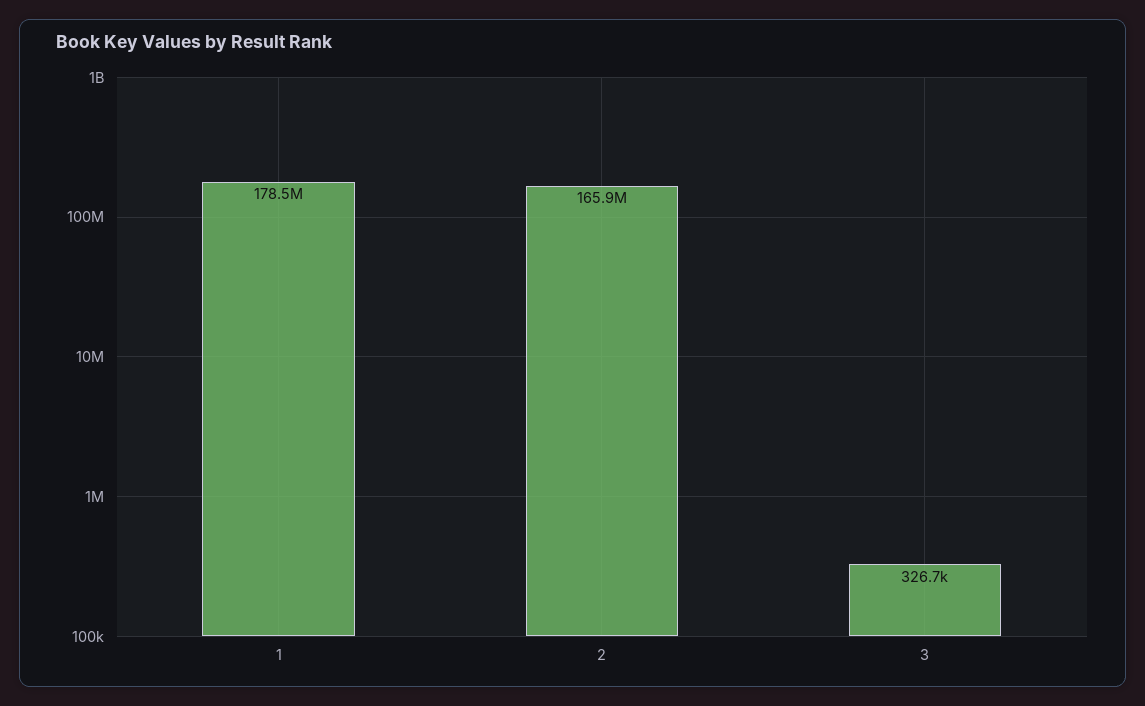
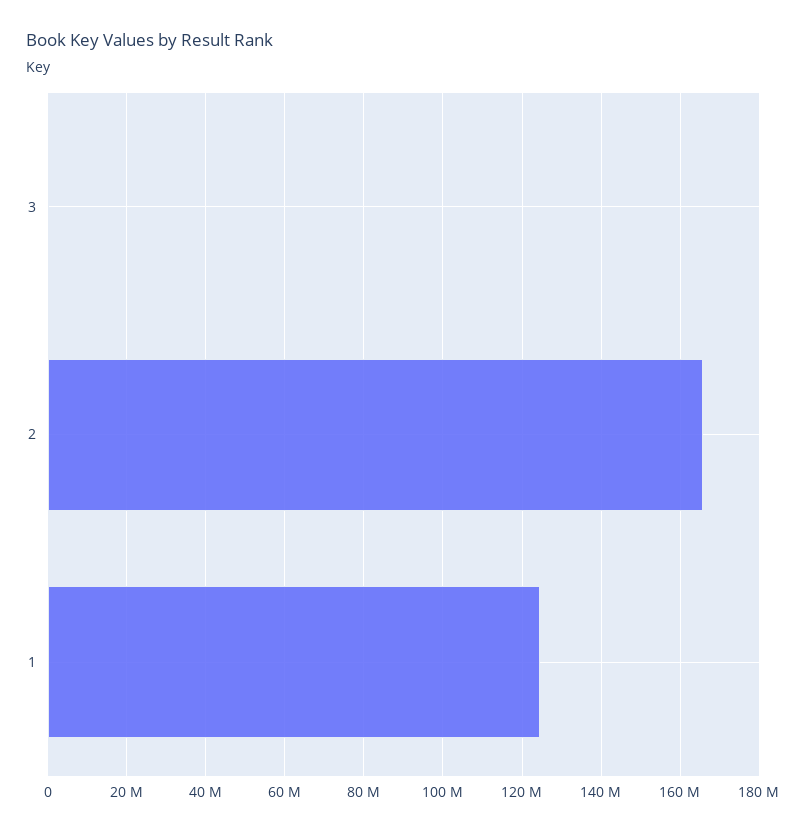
1: 178500000 -> 124000000

